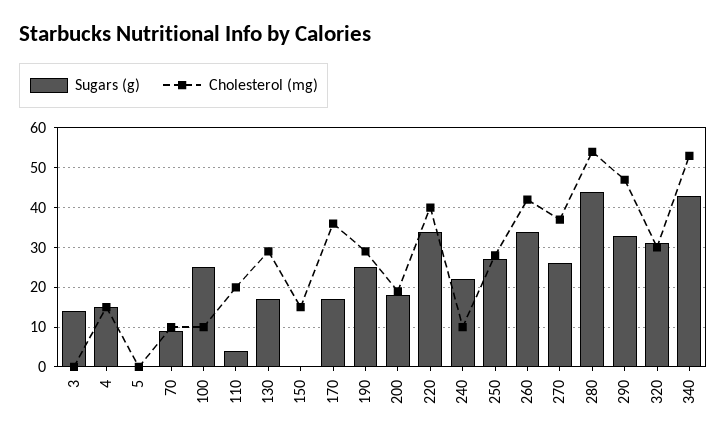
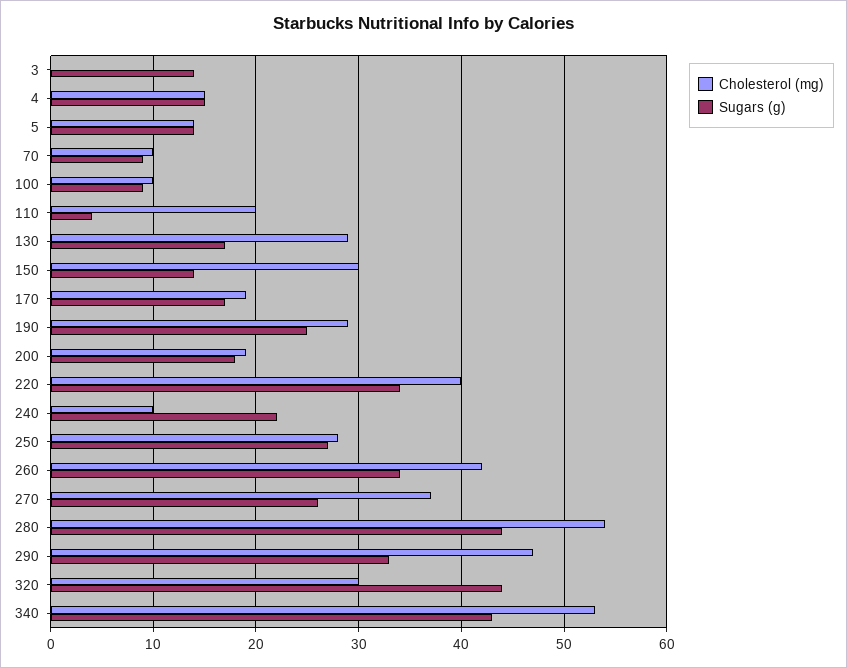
Sugars (g), 5: 0 -> 14
Cholesterol (mg), 5: 0 -> 14
Sugars (g), 100: 25 -> 9
Sugars (g), 150: 0 -> 14
Cholesterol (mg), 150: 15 -> 30
Cholesterol (mg), 170: 35 -> 19
Sugars (g), 320: 30 -> 44

